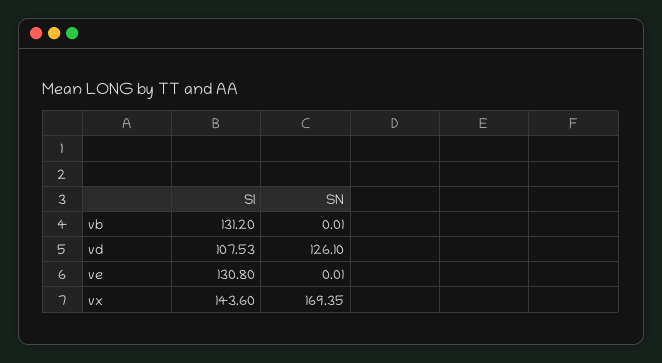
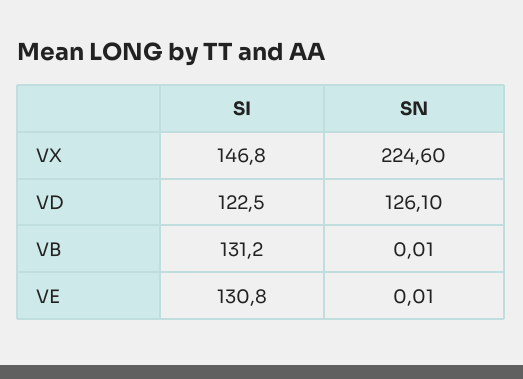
SI, vd: 107.53 -> 122.5
SI, vx: 143.6 -> 146.8
SN, vx: 169.35 -> 224.6

